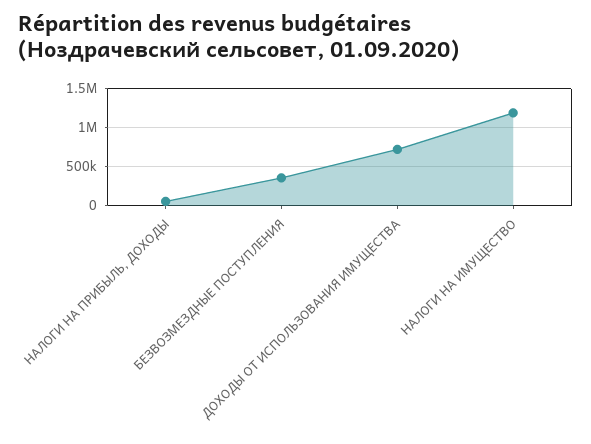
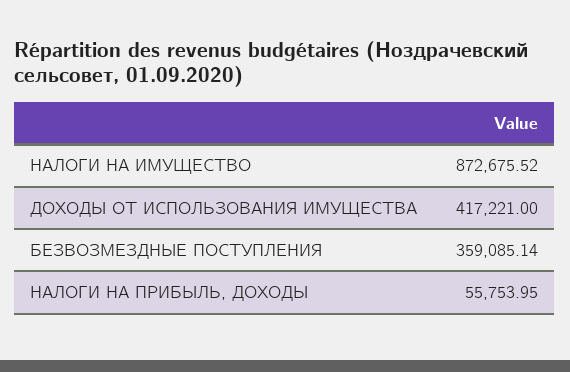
ДОХОДЫ ОТ ИСПОЛЬЗОВАНИЯ ИМУЩЕСТВА: 700000 -> 417221
НАЛОГИ НА ИМУЩЕСТВО: 1200000 -> 872675.52

